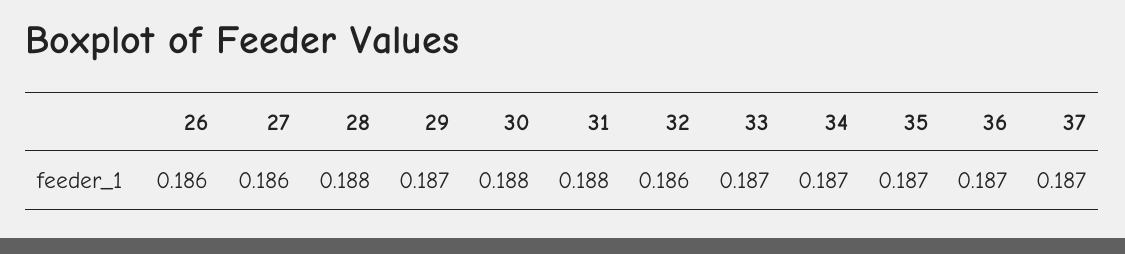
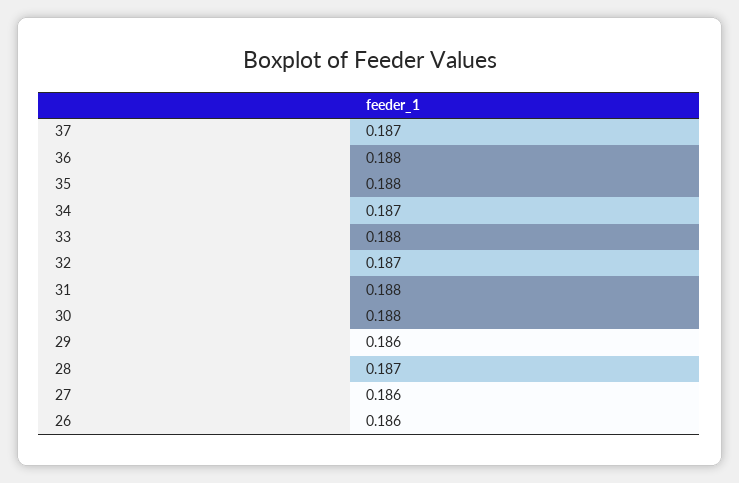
28: 0.188 -> 0.187
29: 0.187 -> 0.186
32: 0.186 -> 0.187
33: 0.187 -> 0.188
35: 0.187 -> 0.188
36: 0.187 -> 0.188

